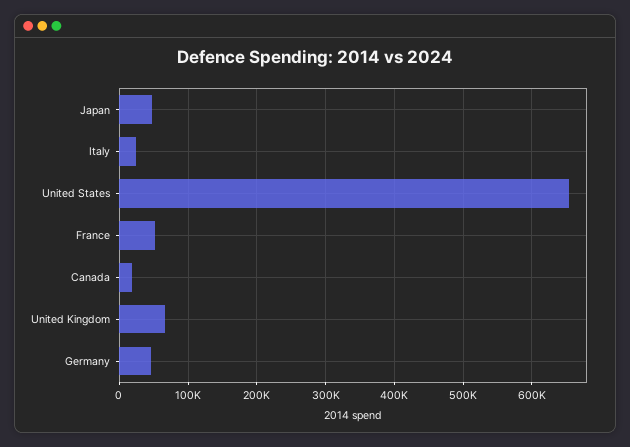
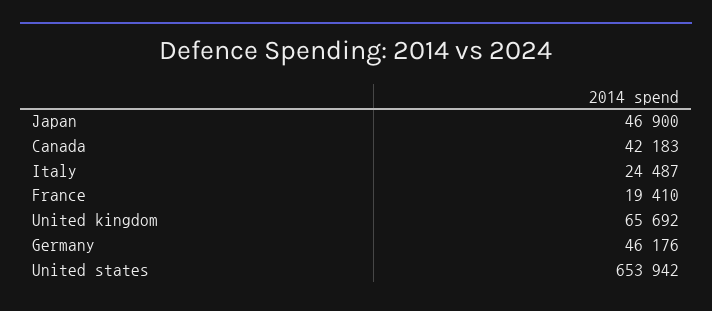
France: 50000 -> 19410
Canada: 20000 -> 42183

